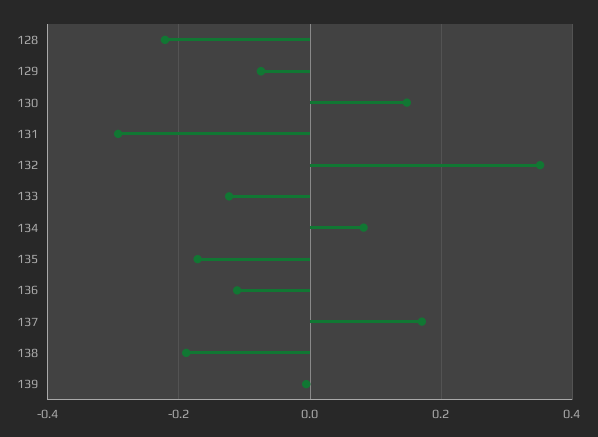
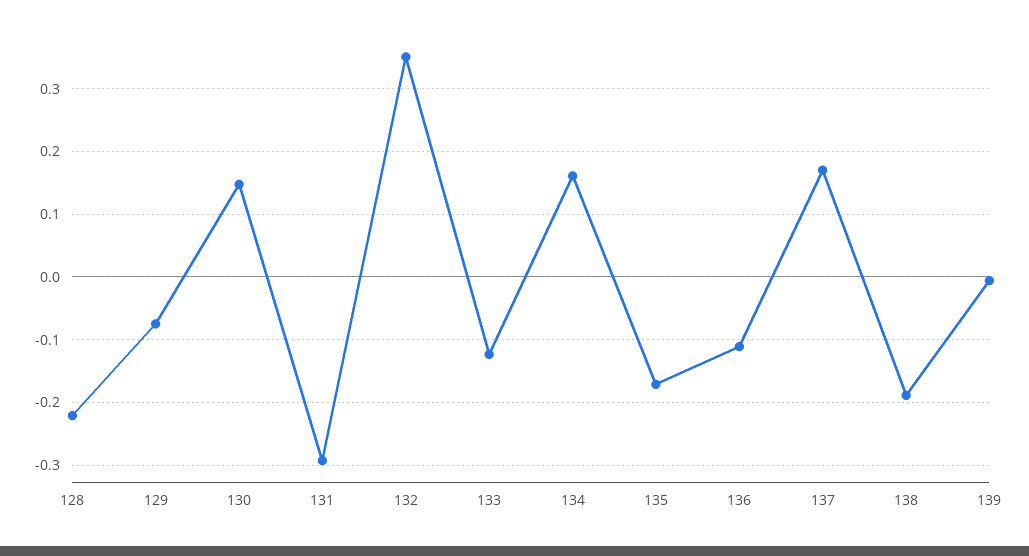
134: 0.08 -> 0.16

